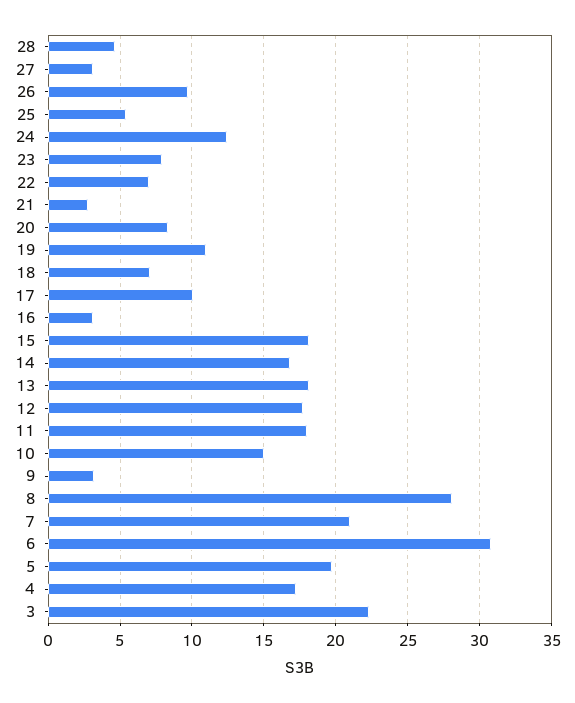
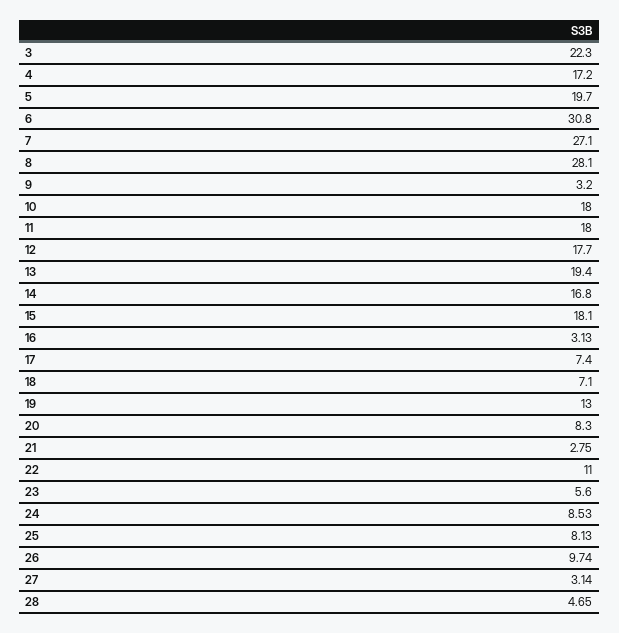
25: 5.5 -> 8.13
24: 12.5 -> 8.53
23: 8 -> 5.6
22: 7 -> 11
19: 11 -> 13
17: 10 -> 7.4
13: 18 -> 19.4
10: 15 -> 18
7: 21 -> 27.1

